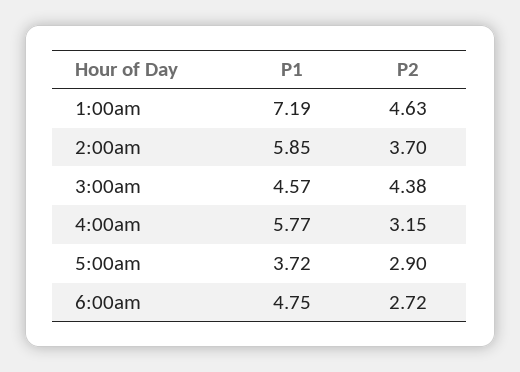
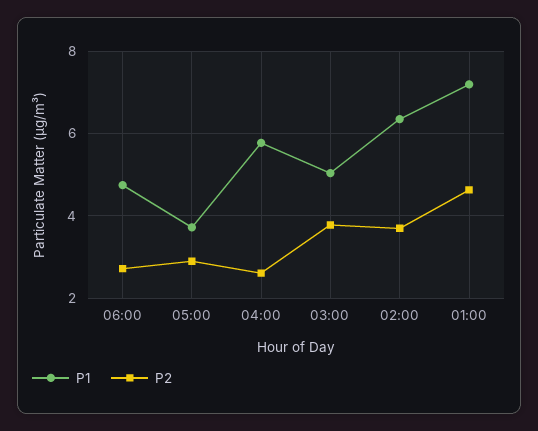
P1, 2:00am: 5.85 -> 6.4
P1, 3:00am: 4.57 -> 5
P2, 3:00am: 4.38 -> 3.8
P2, 4:00am: 3.15 -> 2.6

